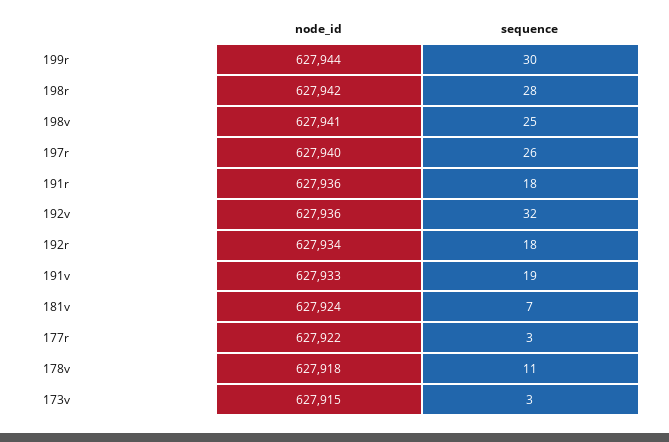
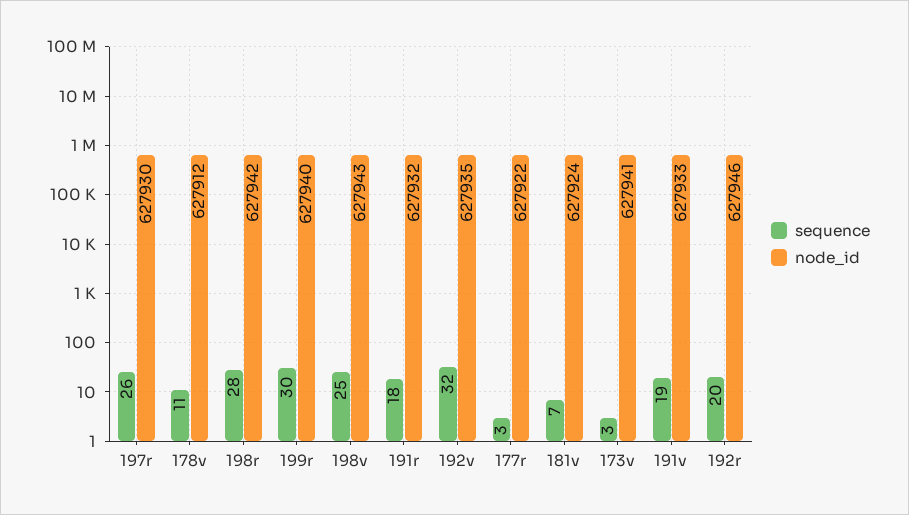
node_id, 199r: 627944 -> 627940
node_id, 198v: 627941 -> 627943
node_id, 197r: 627940 -> 627930
node_id, 191r: 627936 -> 627932
node_id, 192v: 627936 -> 627935
node_id, 192r: 627934 -> 627946
sequence, 192r: 18 -> 20
node_id, 178v: 627918 -> 627912
node_id, 173v: 627915 -> 627941

